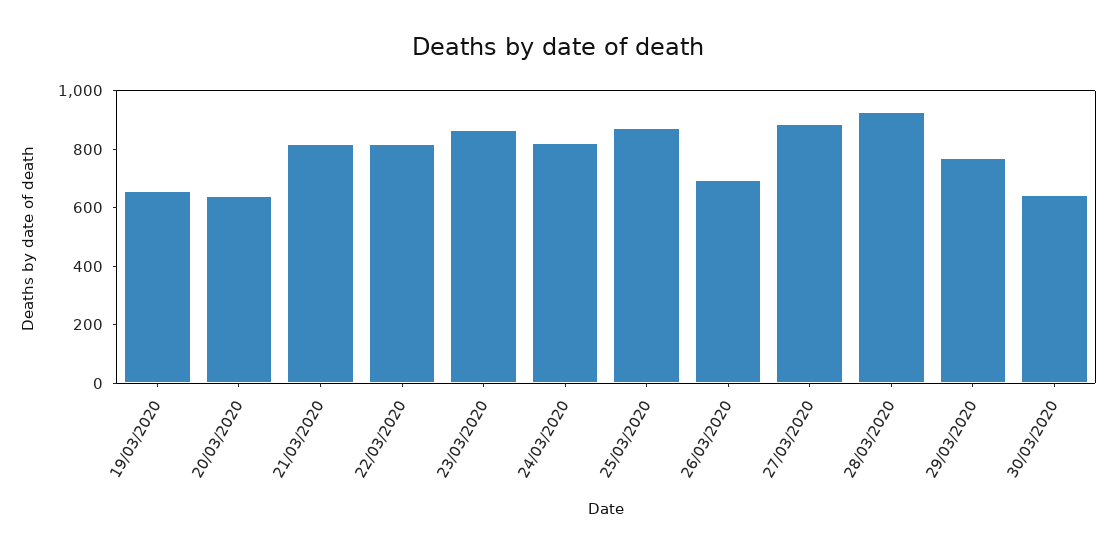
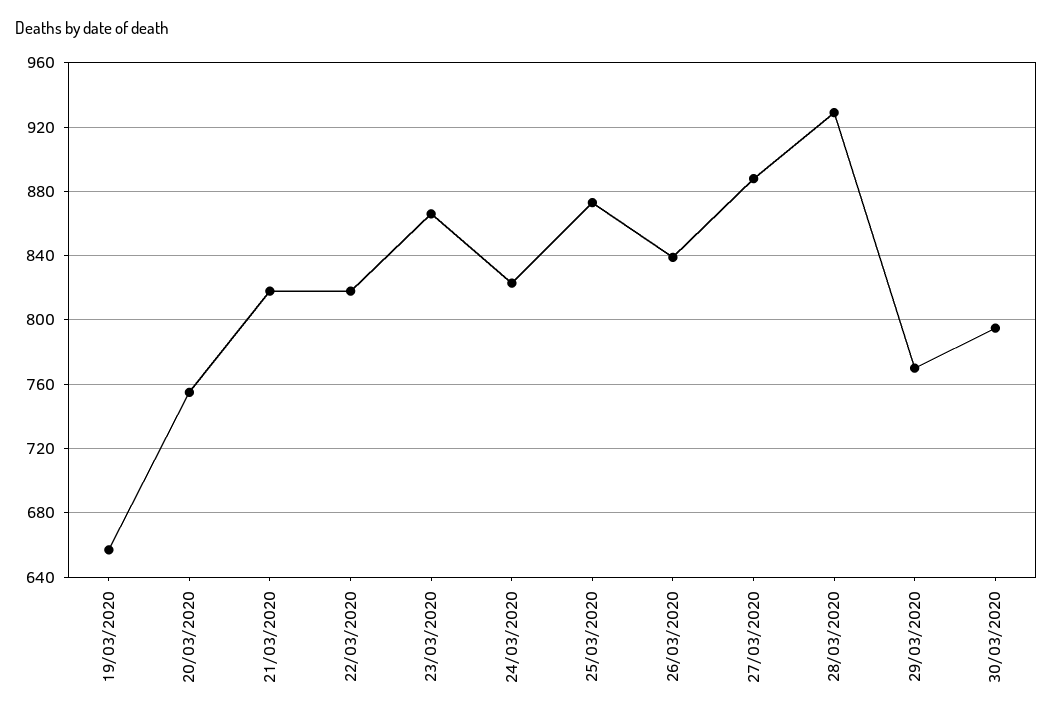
20/03/2020: 650 -> 755
26/03/2020: 700 -> 840
30/03/2020: 650 -> 795

